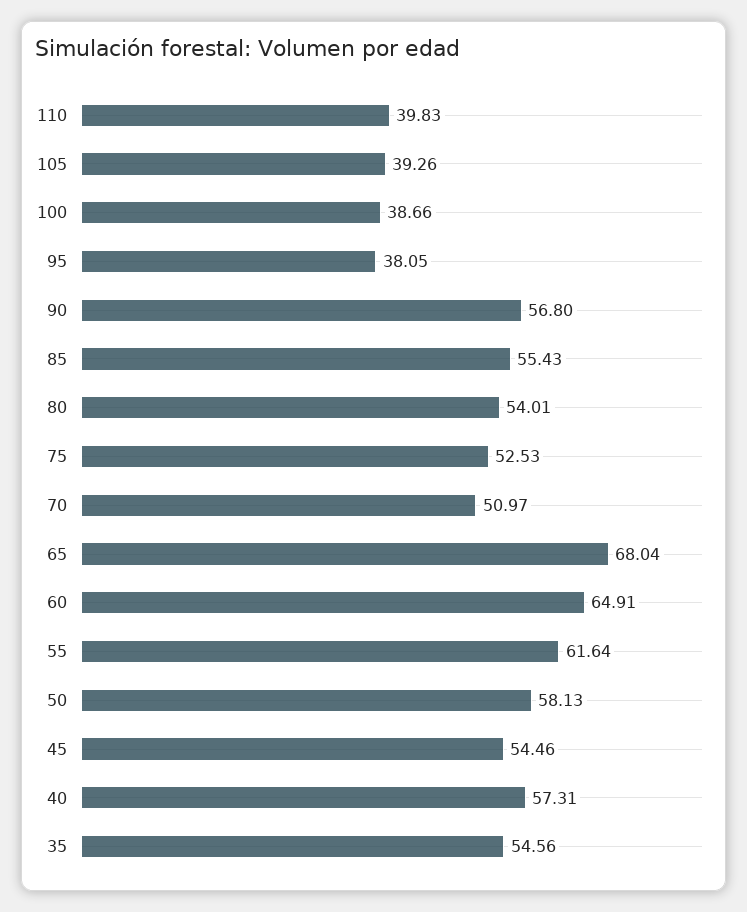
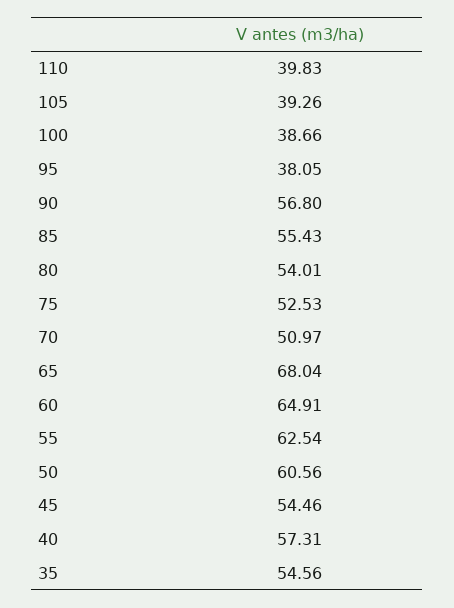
55: 61.64 -> 62.54
50: 58.13 -> 60.56

